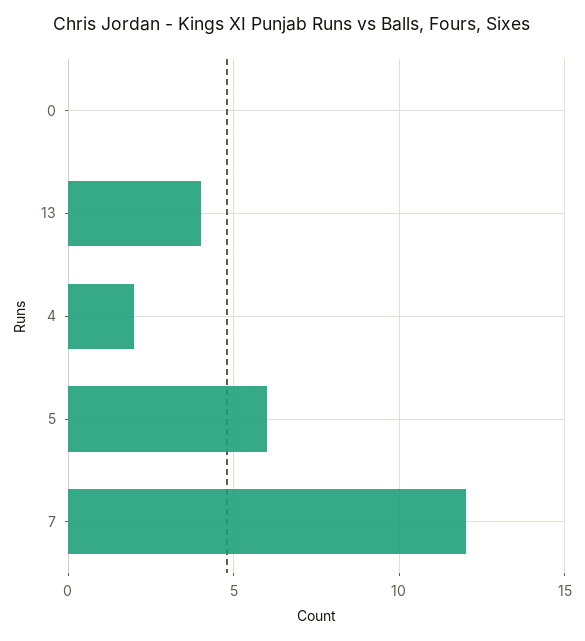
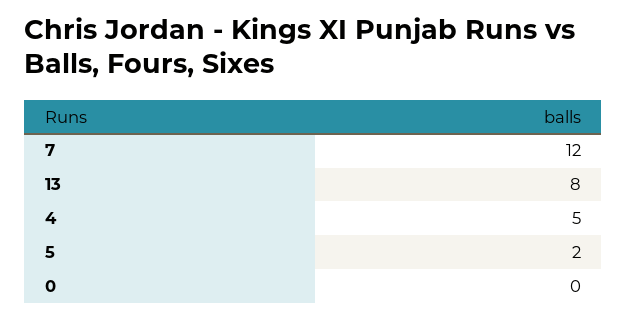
13: 4 -> 8
4: 2 -> 5
5: 6 -> 2

